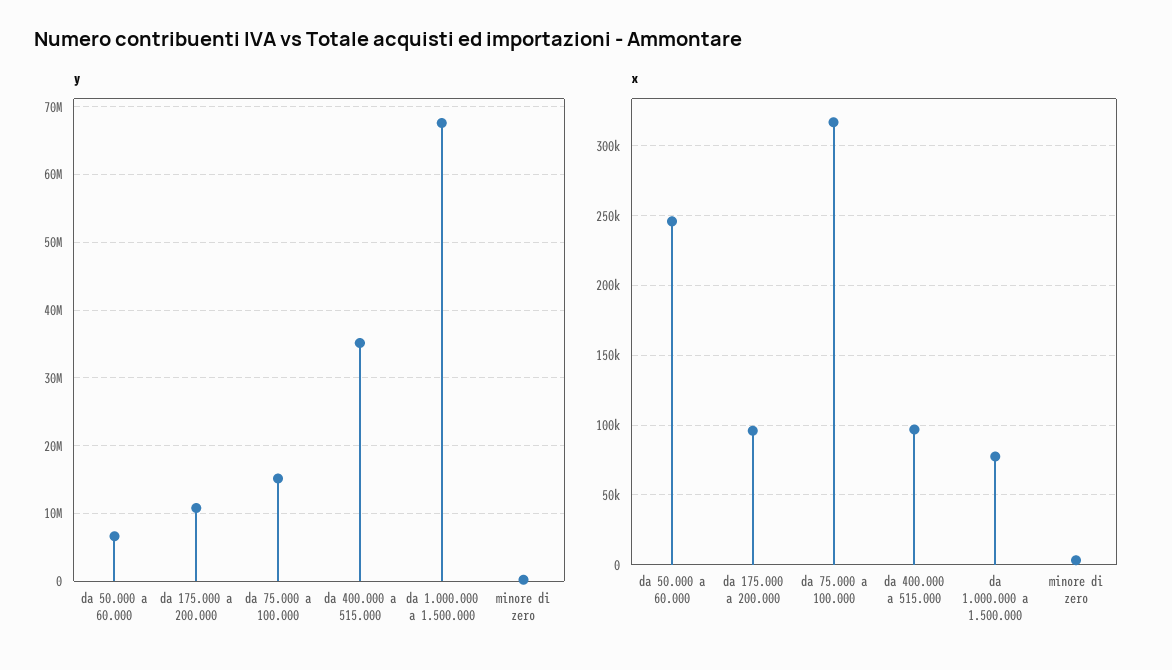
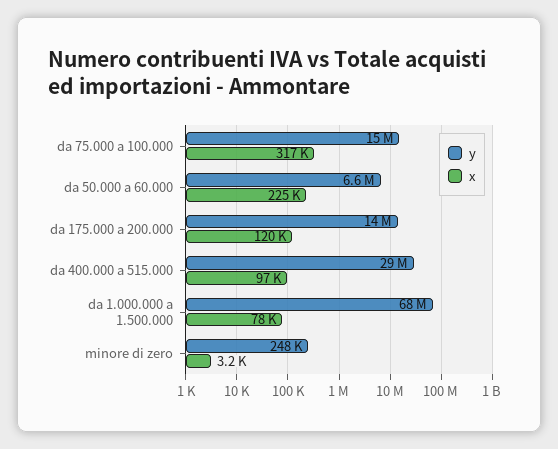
y, da 175.000 a 200.000: 11000000 -> 14000000
y, da 400.000 a 515.000: 35000000 -> 29000000
x, da 50.000 a 60.000: 245000 -> 225000
x, da 175.000 a 200.000: 95000 -> 120000

